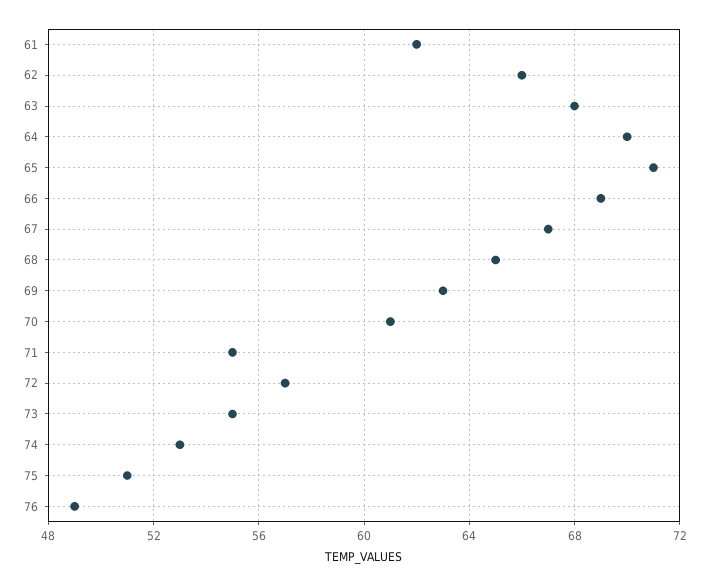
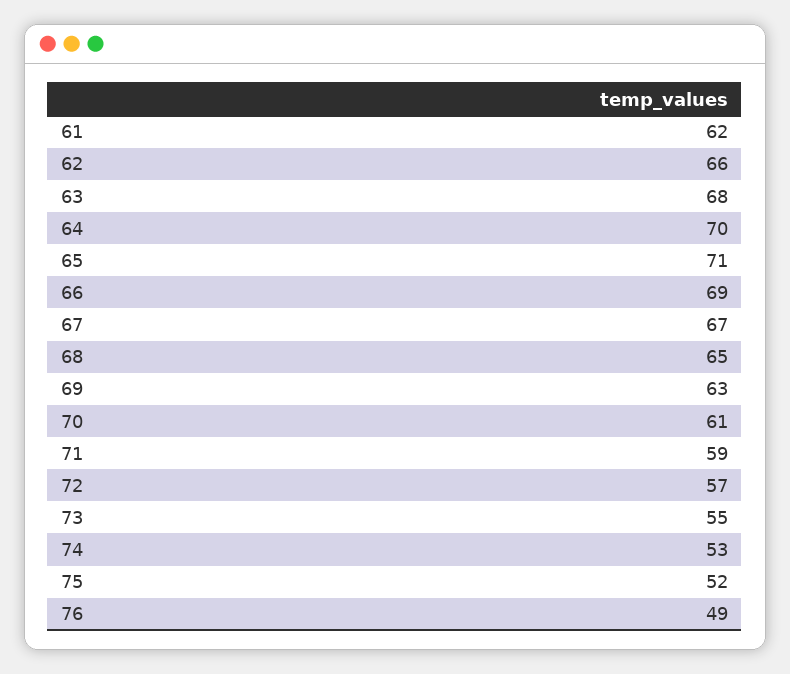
71: 55 -> 59
75: 51 -> 52

